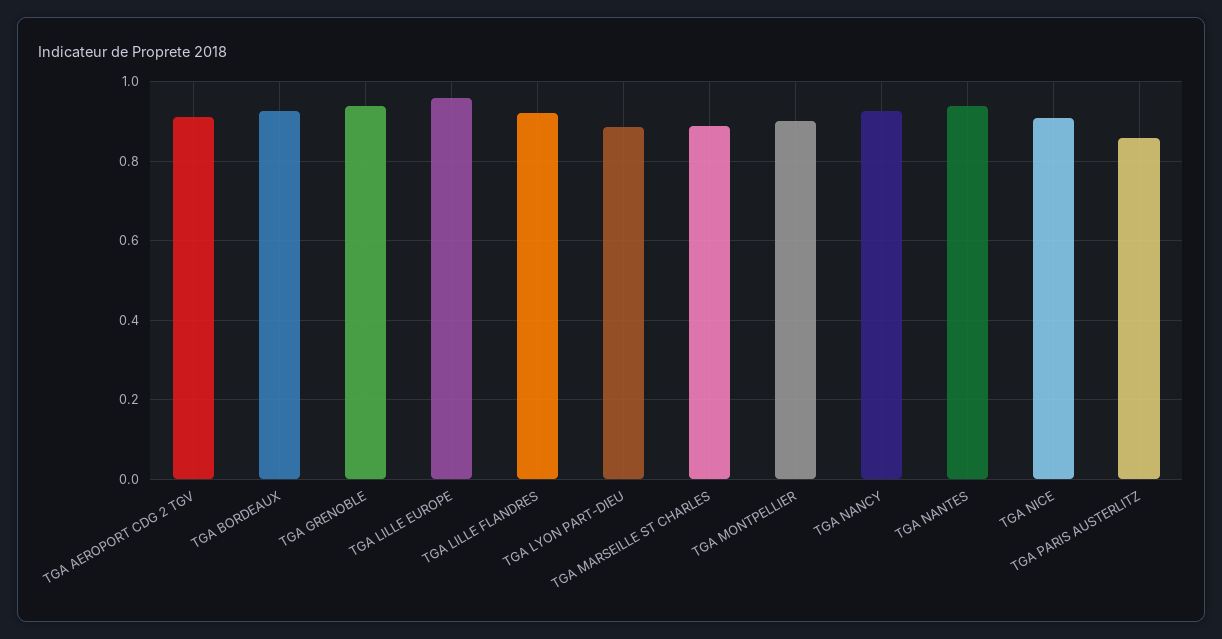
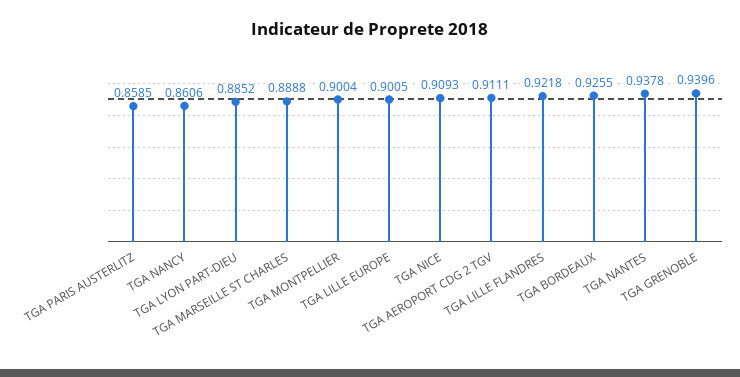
TGA LILLE EUROPE: 0.96 -> 0.9005
TGA NANCY: 0.92 -> 0.8606

